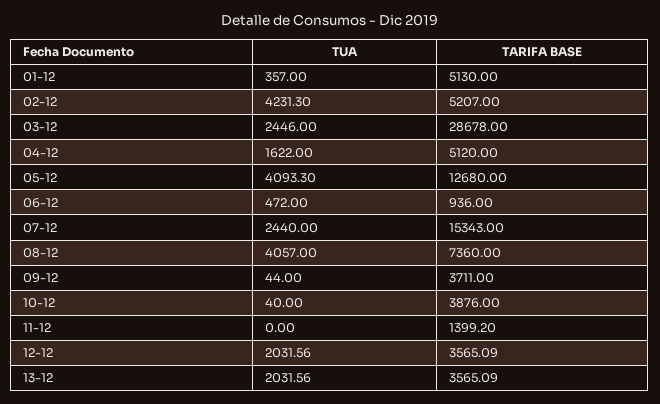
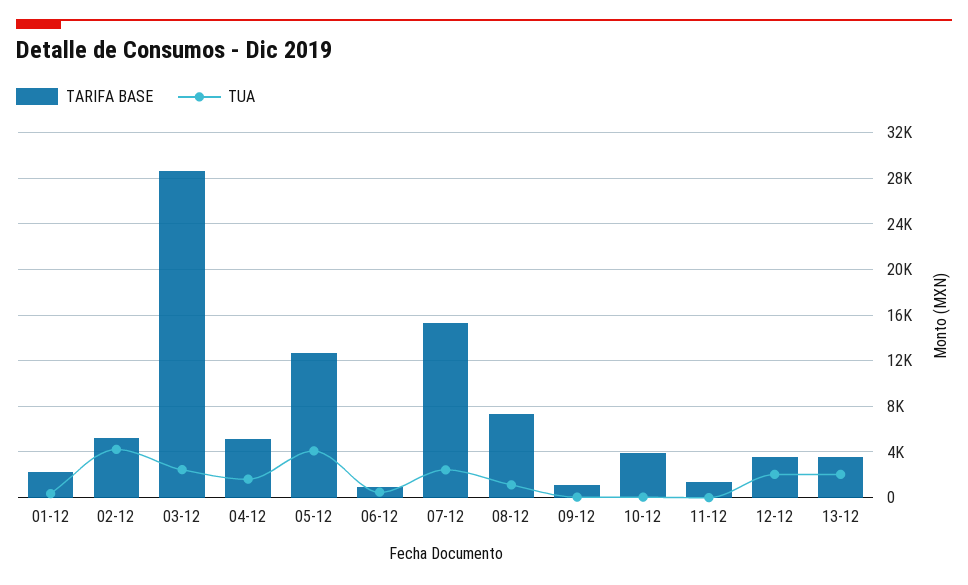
TARIFA BASE, 01-12: 5130 -> 2000
TUA, 08-12: 4057 -> 1000
TARIFA BASE, 09-12: 3711 -> 1000

